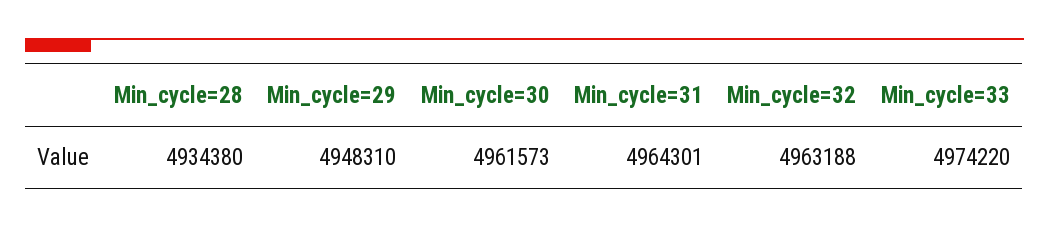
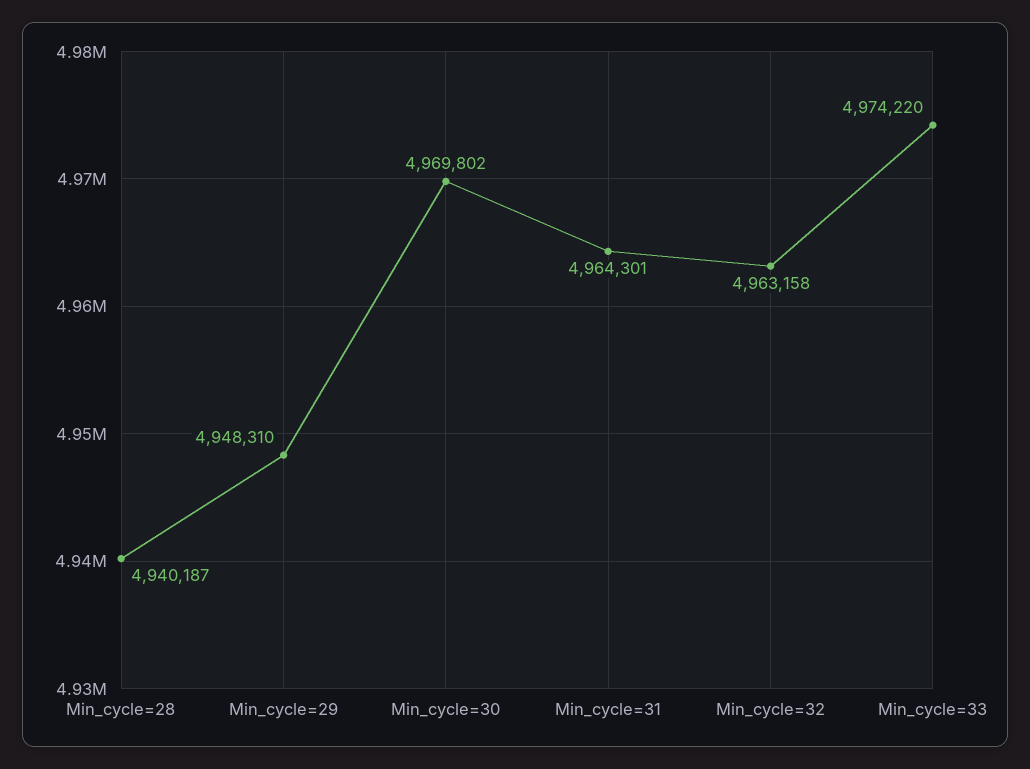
Min_cycle=28: 4934380 -> 4940187
Min_cycle=30: 4961573 -> 4969802
Min_cycle=32: 4963188 -> 4963158

